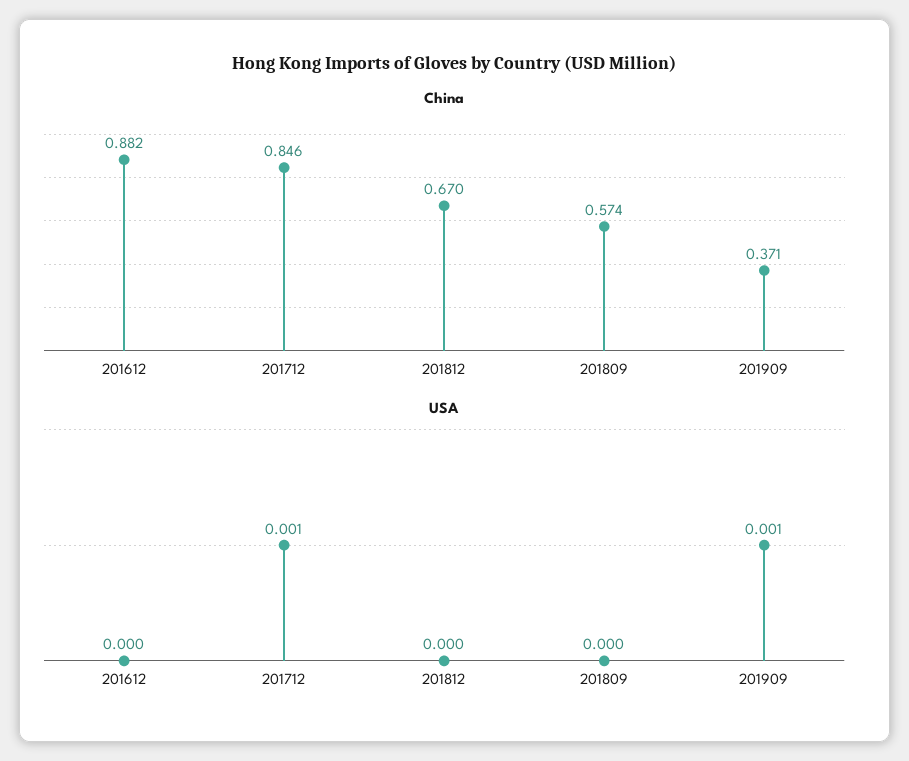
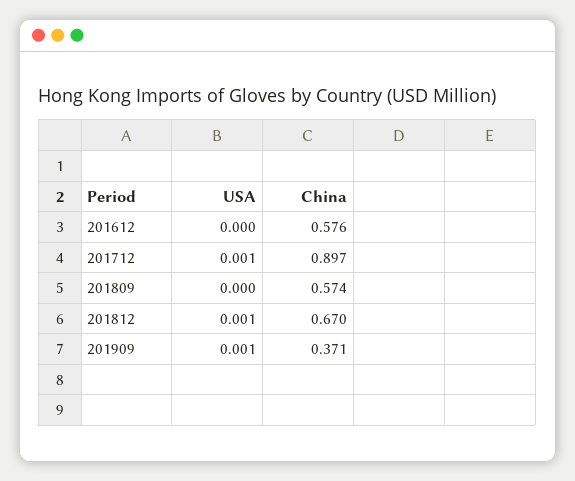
China, 201612: 0.882 -> 0.576
China, 201712: 0.846 -> 0.897
USA, 201812: 0 -> 0.001

